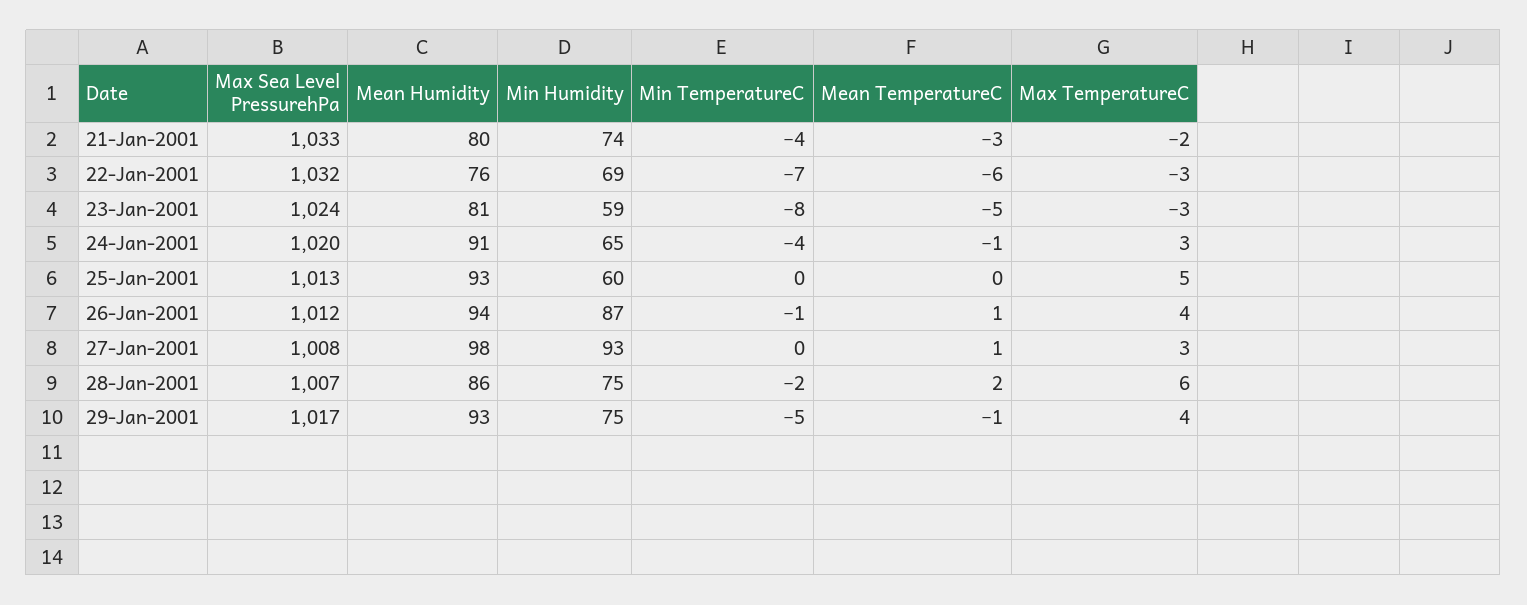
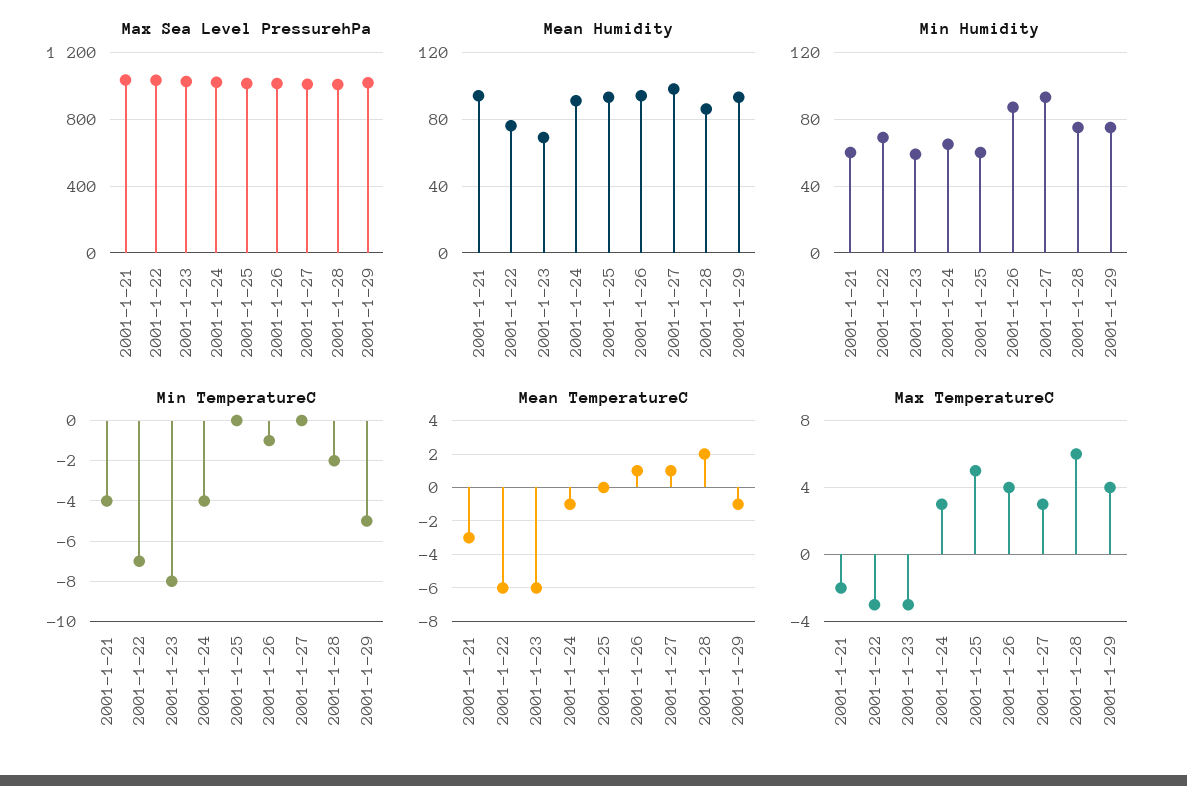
Mean Humidity, 21-Jan-2001: 80 -> 95
Min Humidity, 21-Jan-2001: 74 -> 60
Mean Humidity, 23-Jan-2001: 81 -> 70
Mean TemperatureC, 23-Jan-2001: -5 -> -6

